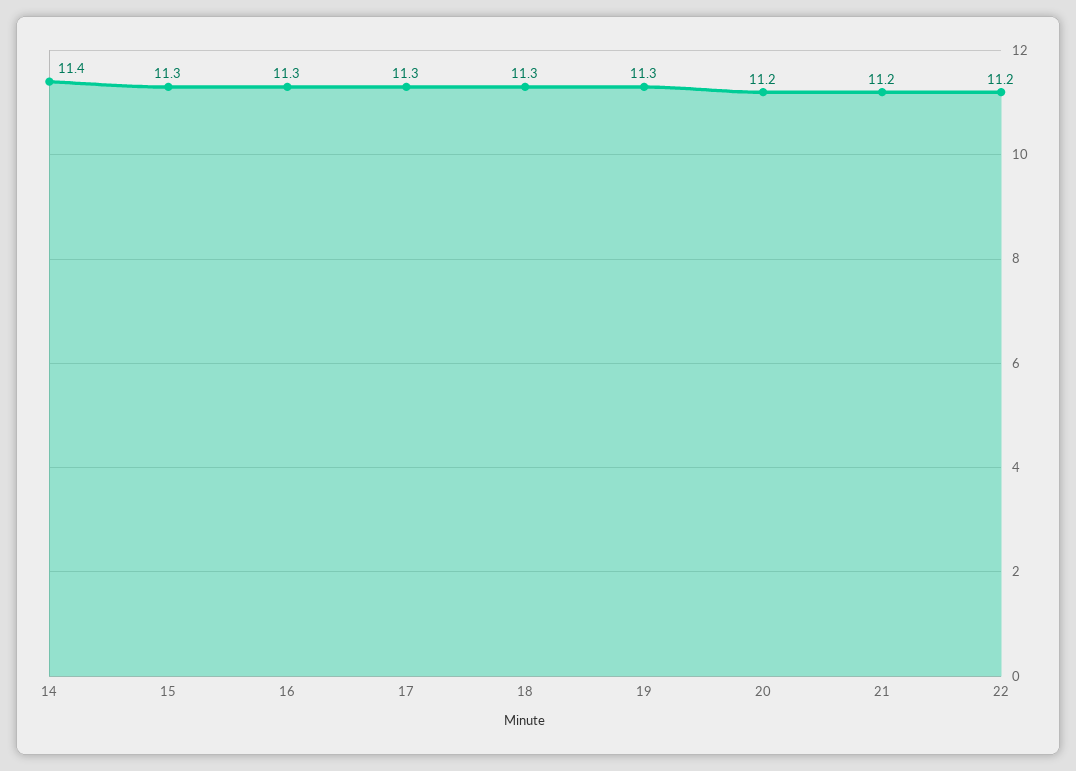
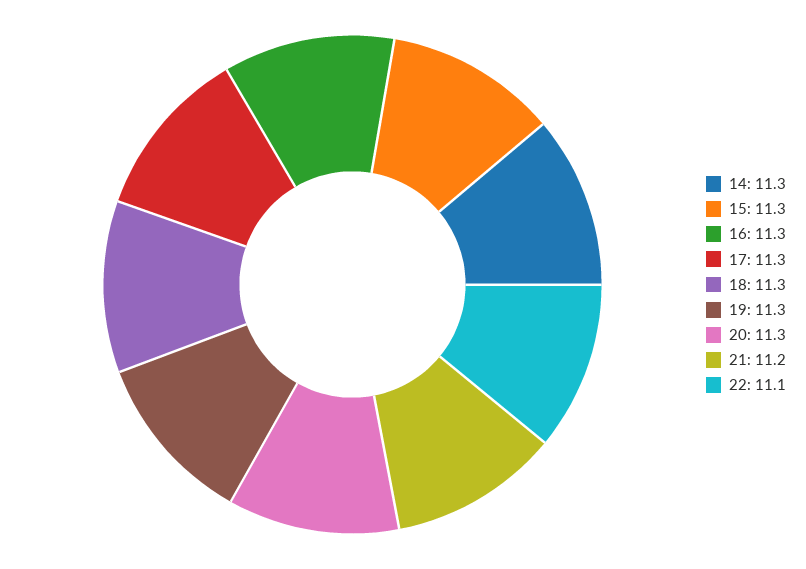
14: 11.4 -> 11.3
20: 11.2 -> 11.3
22: 11.2 -> 11.1

